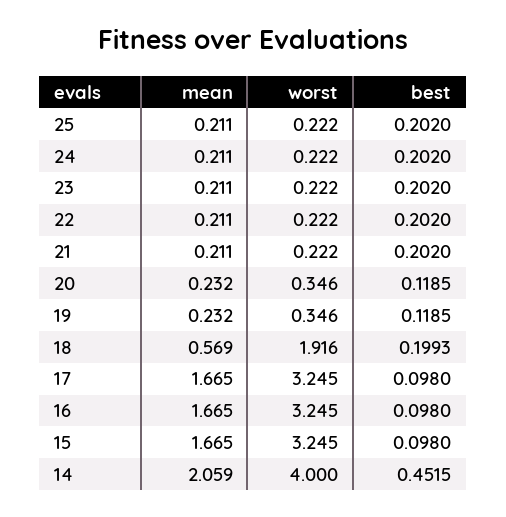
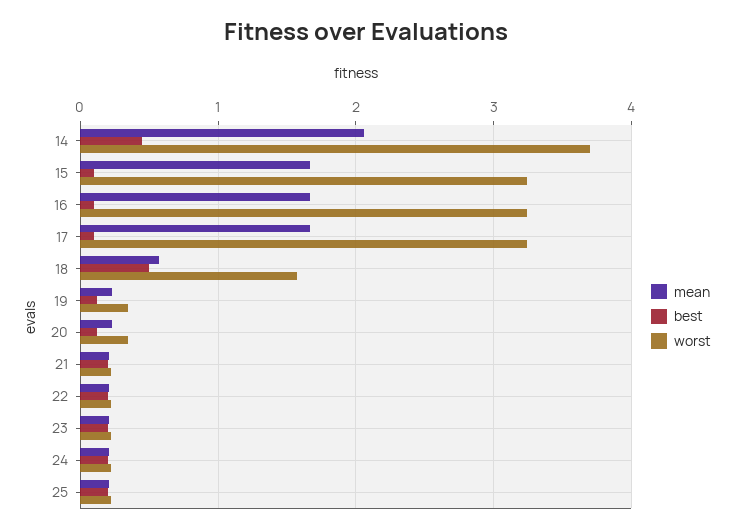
worst, 18: 1.916 -> 1.6
best, 18: 0.1993 -> 0.5
worst, 14: 4 -> 3.7

